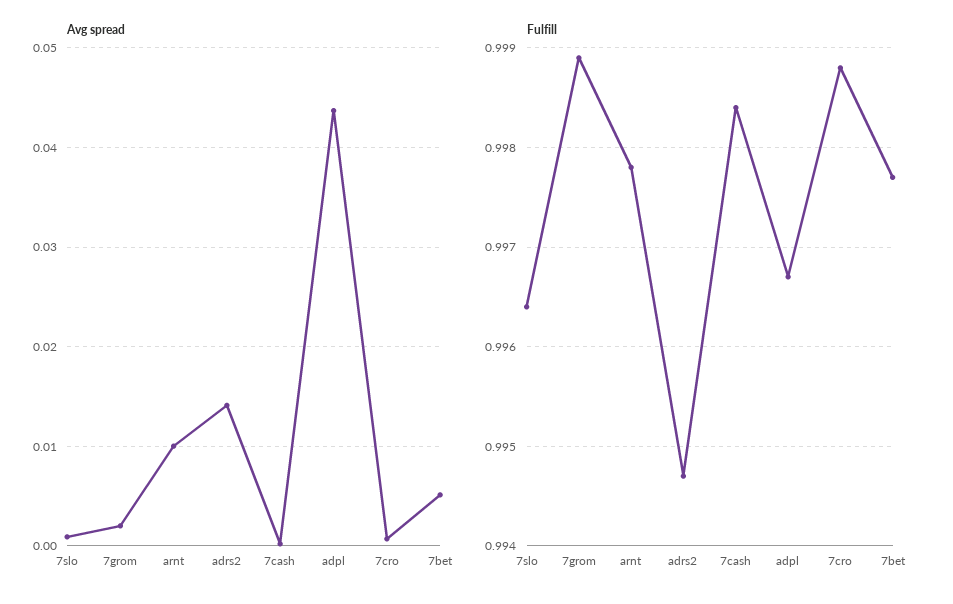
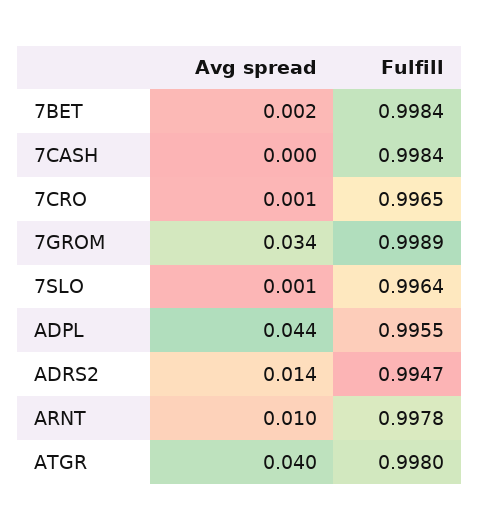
Avg spread, 7grom: 0.002 -> 0.034
Avg spread, 7bet: 0.005 -> 0.002
Fulfill, adpl: 0.9967 -> 0.9955
Fulfill, 7cro: 0.9988 -> 0.9965
Fulfill, 7bet: 0.9977 -> 0.9984
Avg spread, ATGR: none -> 0.04
Fulfill, ATGR: none -> 0.998

